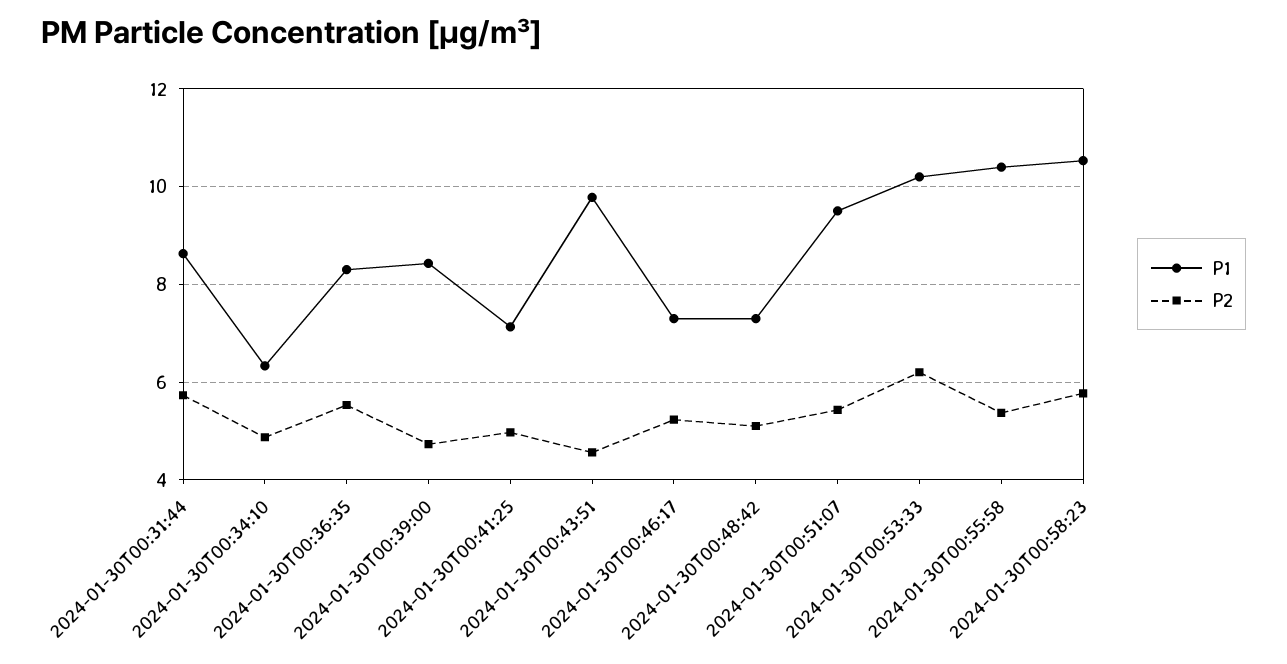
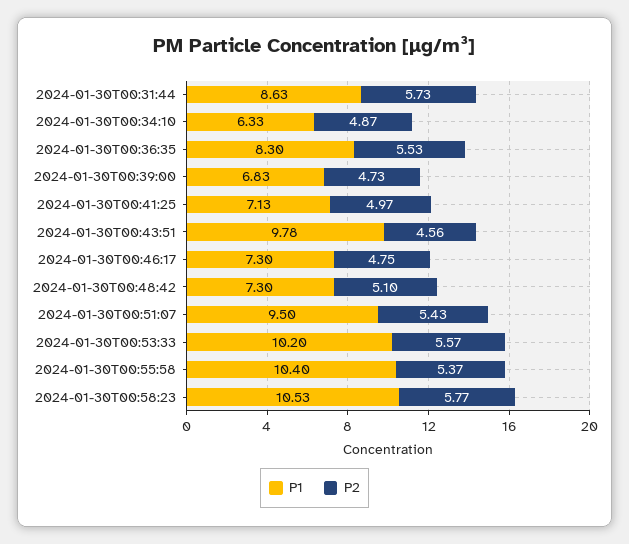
P1, 2024-01-30T00:39:00: 8.4 -> 6.83
P2, 2024-01-30T00:46:17: 5.2 -> 4.75
P2, 2024-01-30T00:53:33: 6.2 -> 5.57

